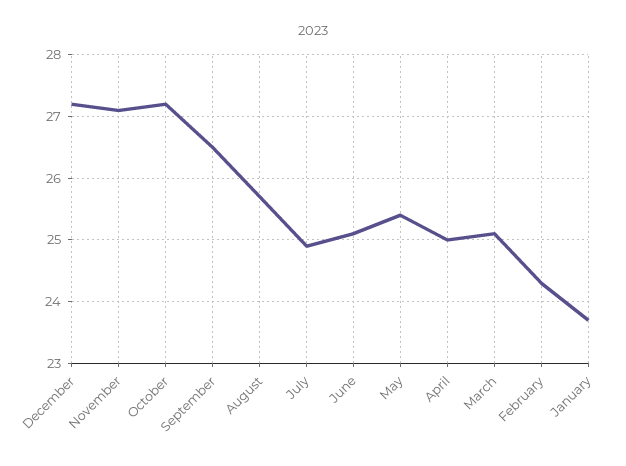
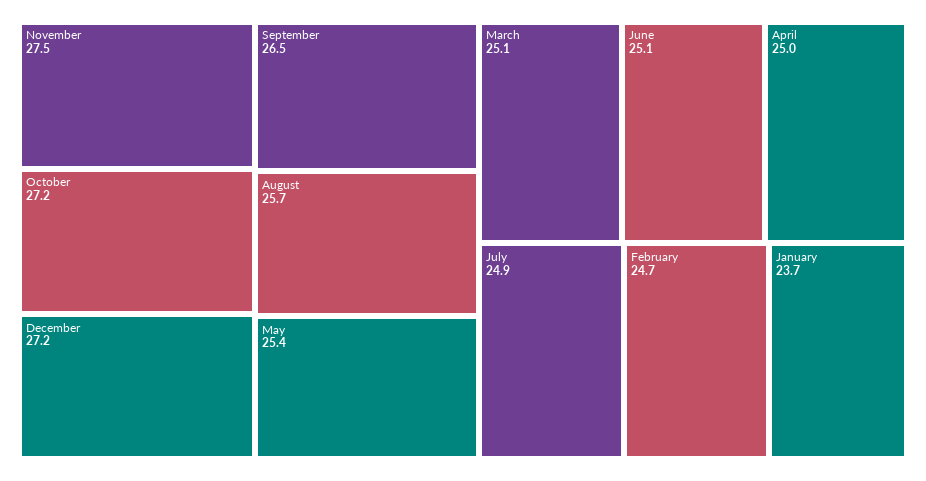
November: 27.1 -> 27.5
February: 24.3 -> 24.7

